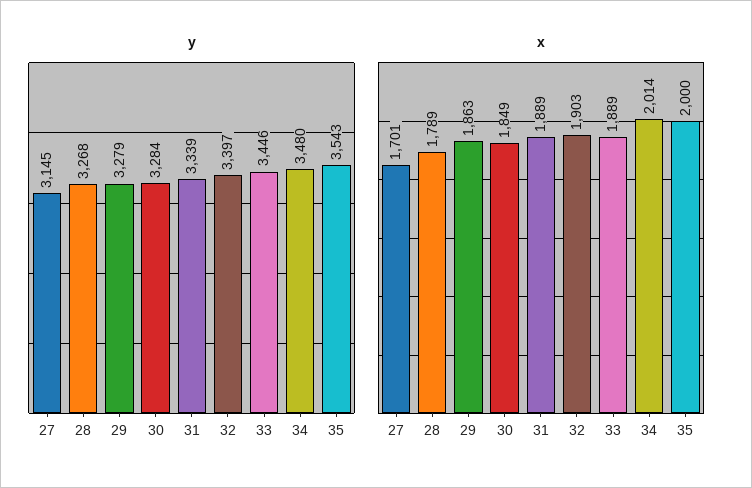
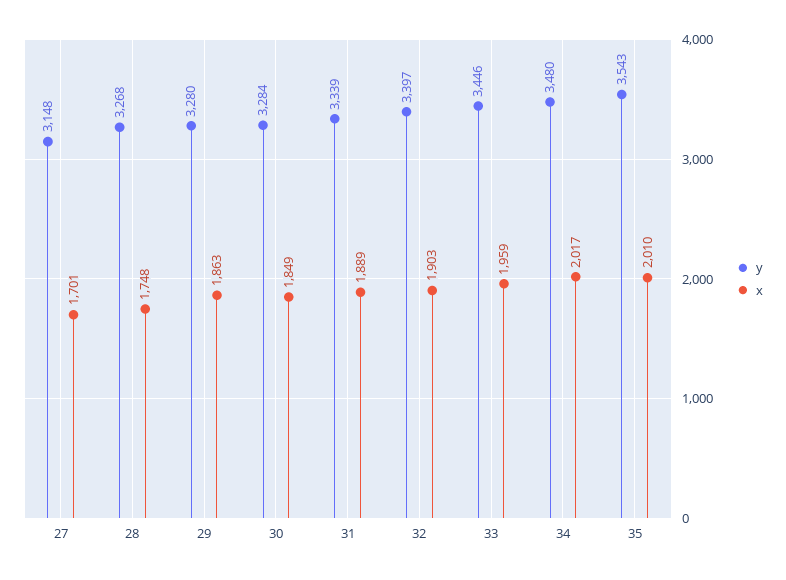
y, 27: 3145 -> 3148
y, 29: 3279 -> 3280
x, 28: 1789 -> 1748
x, 33: 1889 -> 1959
x, 34: 2014 -> 2017
x, 35: 2000 -> 2010

